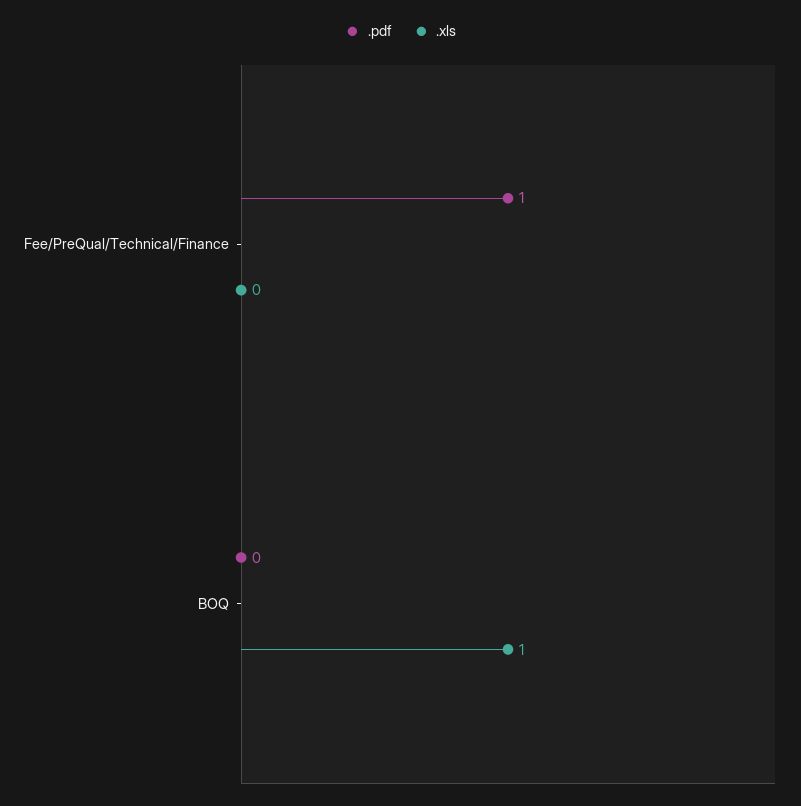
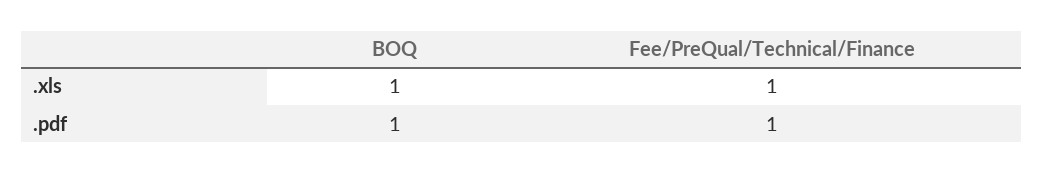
.xls, Fee/PreQual/Technical/Finance: 0 -> 1
.pdf, BOQ: 0 -> 1

